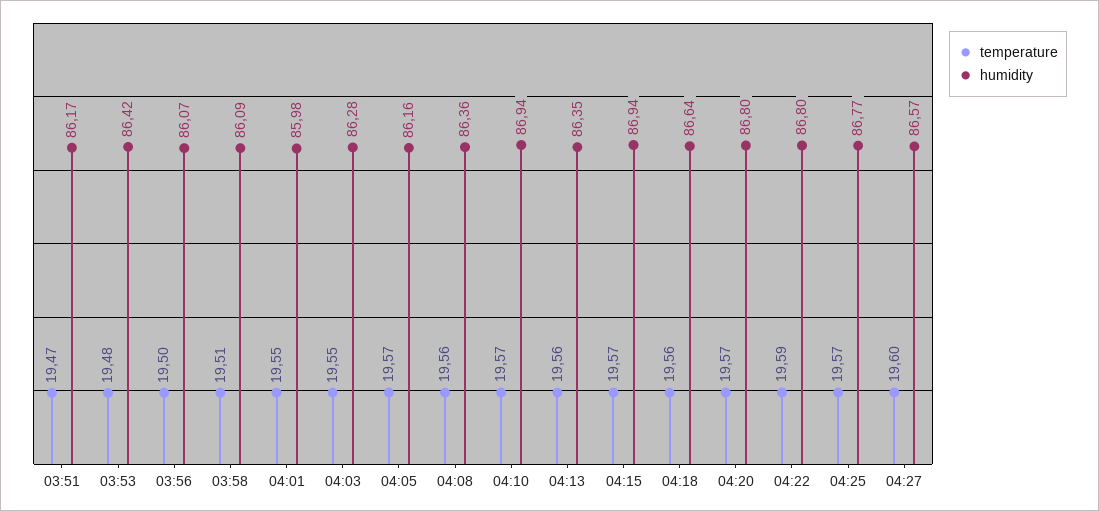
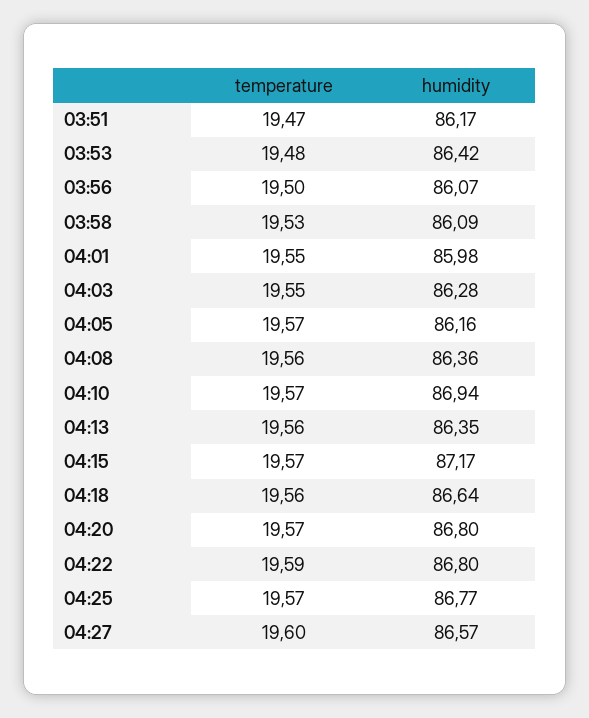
temperature, 03:58: 19.51 -> 19.53
humidity, 04:15: 86.94 -> 87.17

